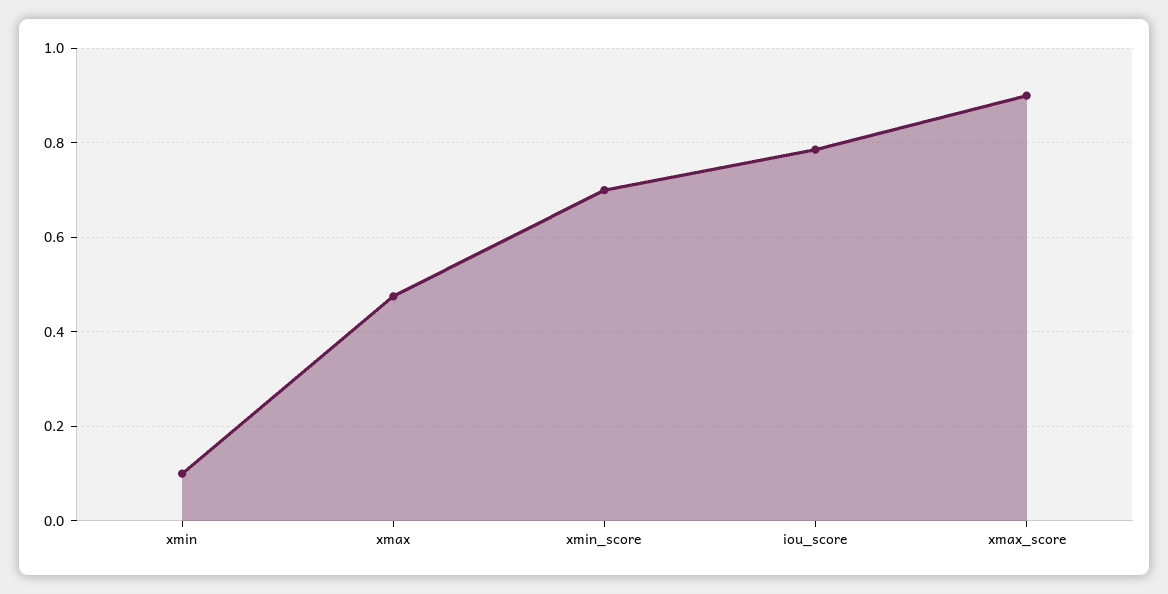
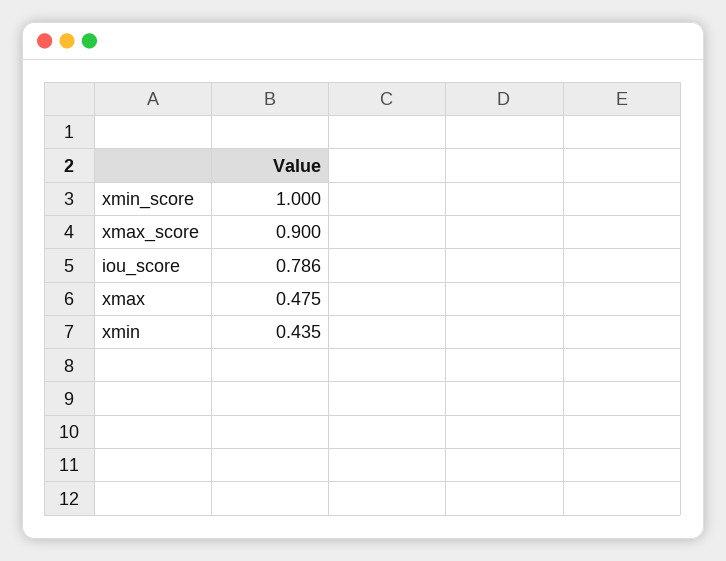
xmin: 0.1 -> 0.435
xmin_score: 0.7 -> 1

